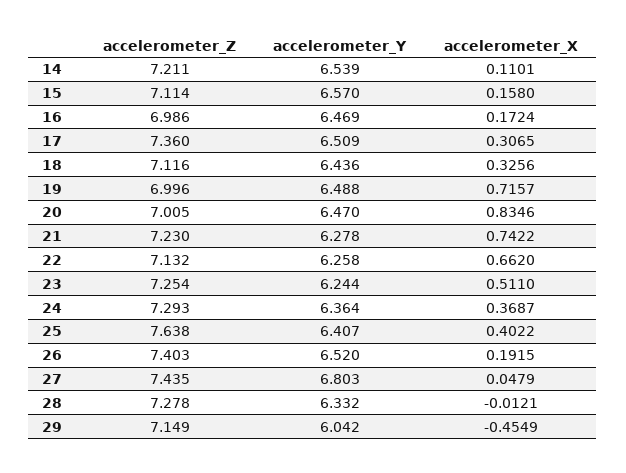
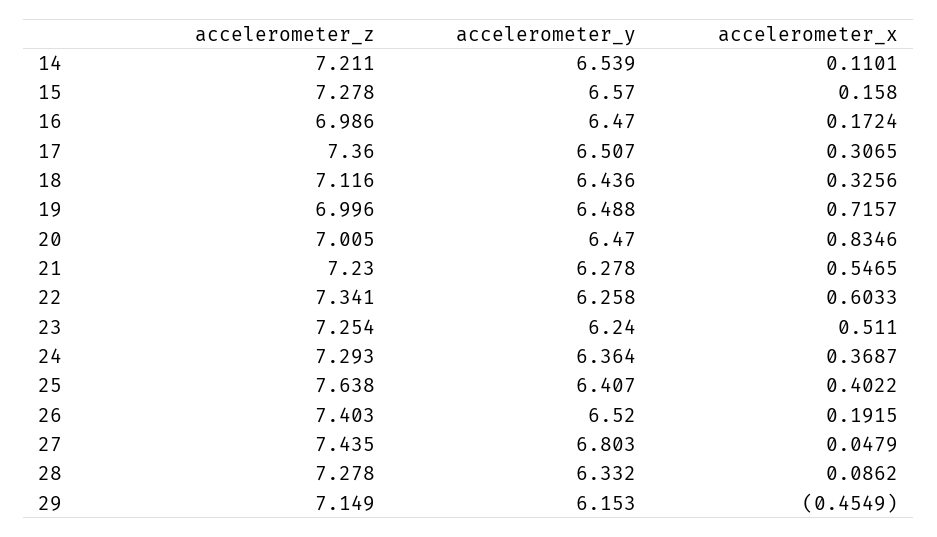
accelerometer_Z, 15: 7.114 -> 7.278
accelerometer_Y, 16: 6.469 -> 6.47
accelerometer_Y, 17: 6.509 -> 6.507
accelerometer_X, 21: 0.7422 -> 0.5465
accelerometer_Z, 22: 7.132 -> 7.341
accelerometer_X, 22: 0.662 -> 0.6033
accelerometer_Y, 23: 6.244 -> 6.24
accelerometer_X, 28: -0.0121 -> 0.0862
accelerometer_Y, 29: 6.042 -> 6.153

